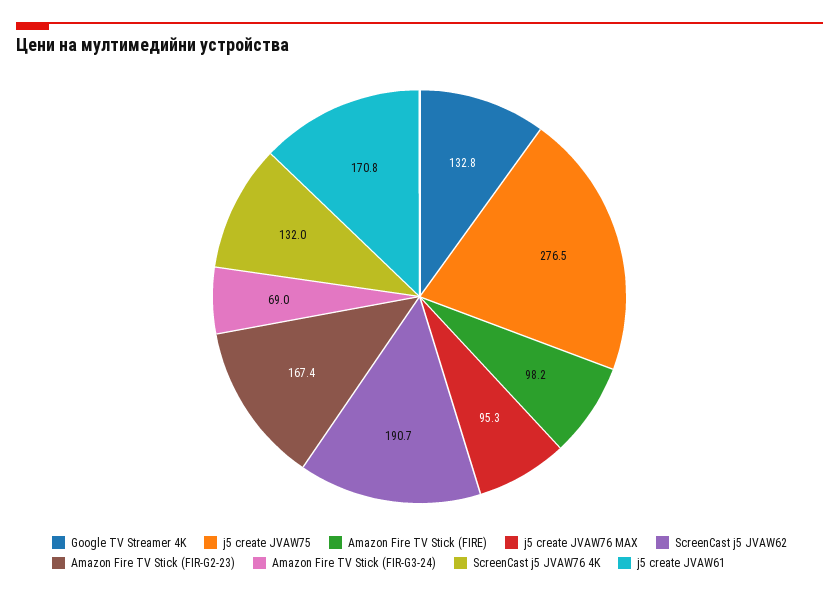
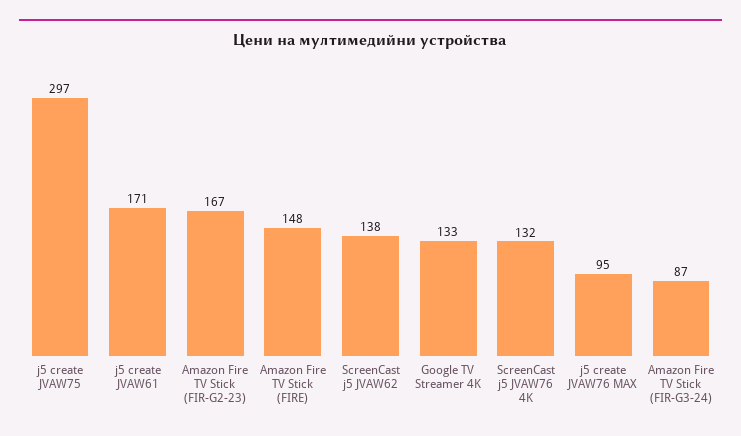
j5 create JVAW75: 276.5 -> 297
Amazon Fire TV Stick (FIRE): 98.2 -> 148
ScreenCast j5 JVAW62: 190.7 -> 138
Amazon Fire TV Stick (FIR-G3-24): 69 -> 87

